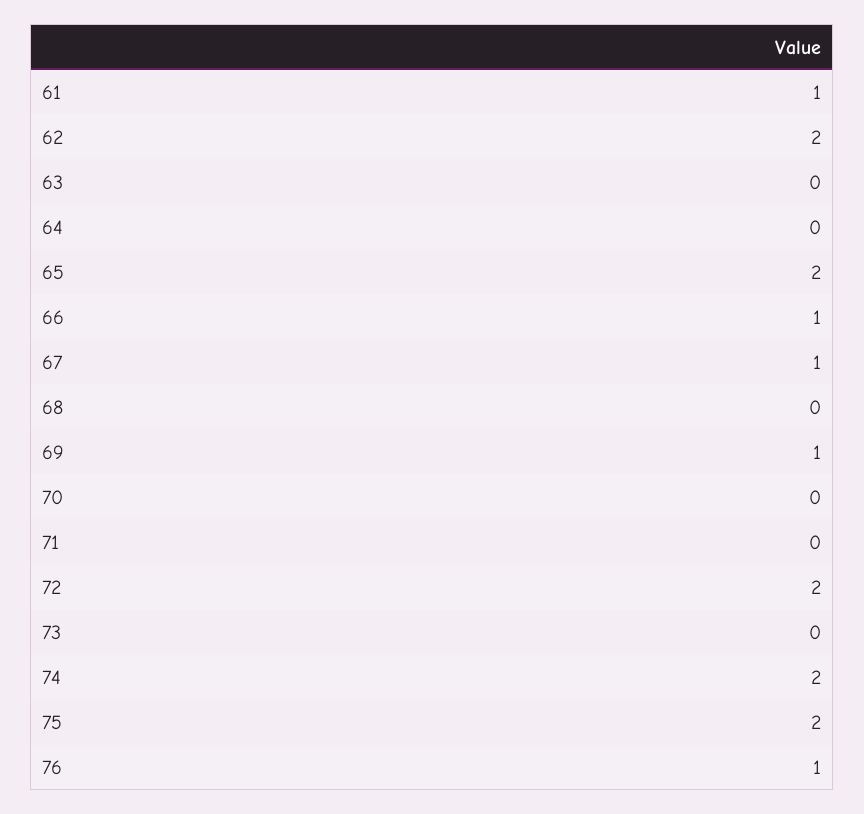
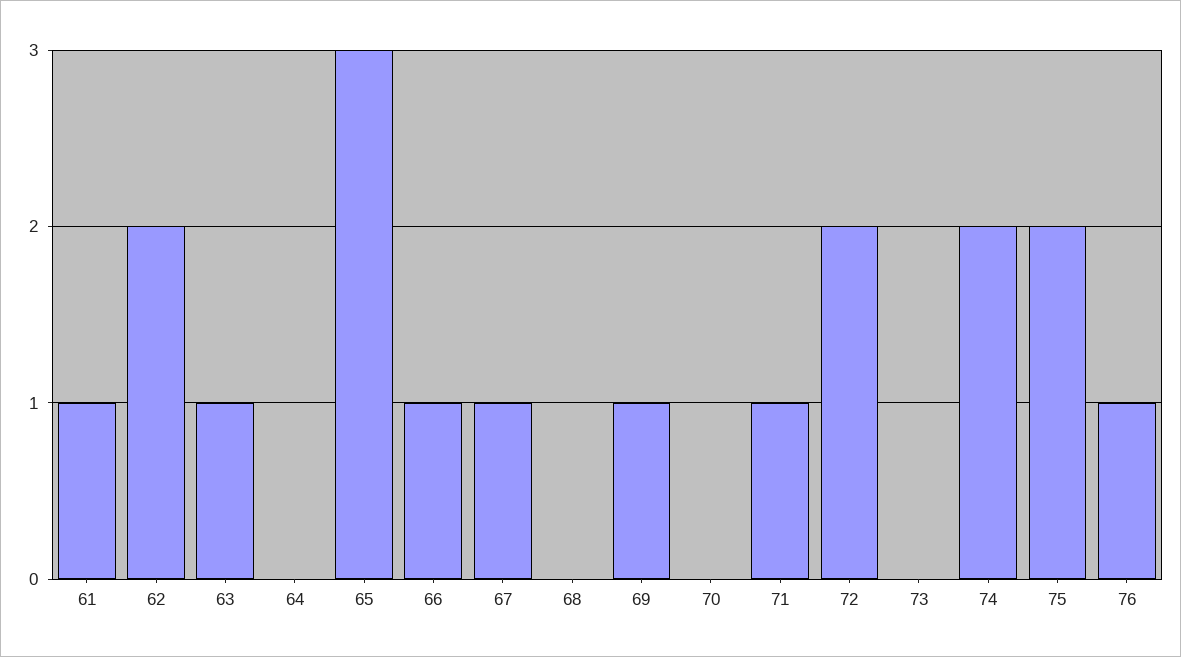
63: 0 -> 1
65: 2 -> 3
71: 0 -> 1

